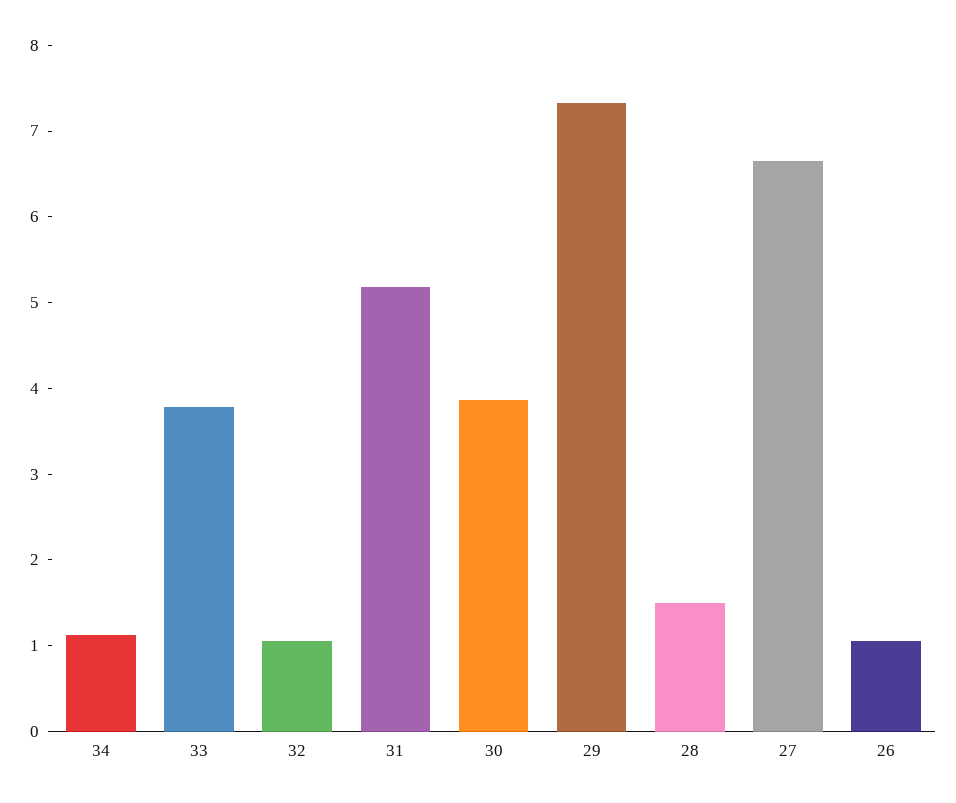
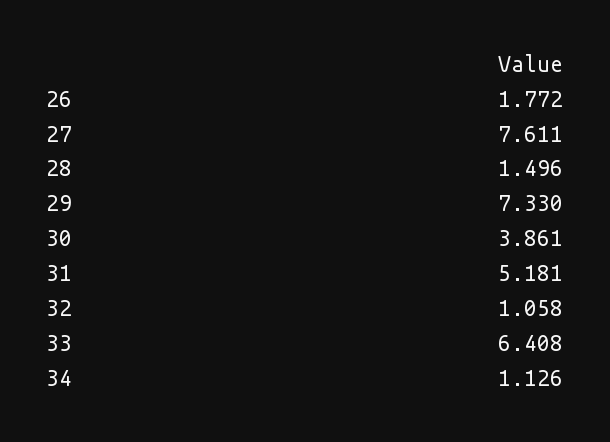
33: 3.8 -> 6.408
27: 6.6 -> 7.611
26: 1 -> 1.772

